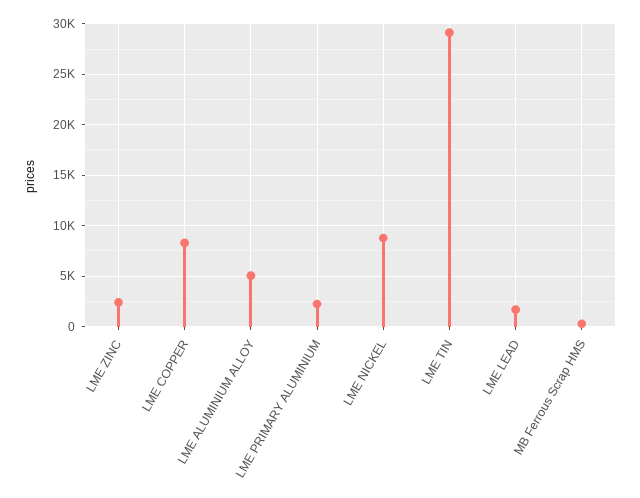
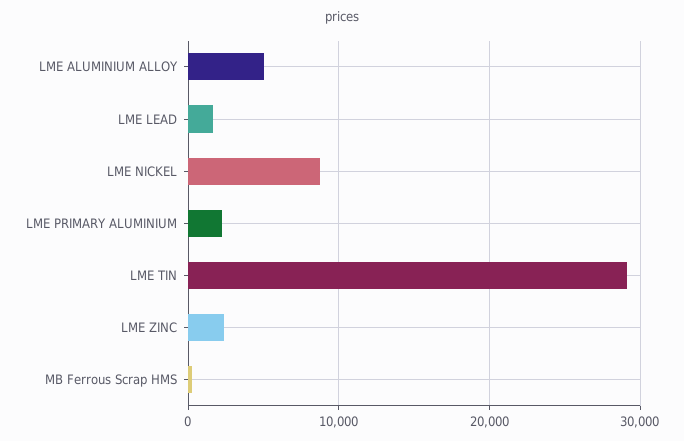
LME COPPER: 8000 -> none

